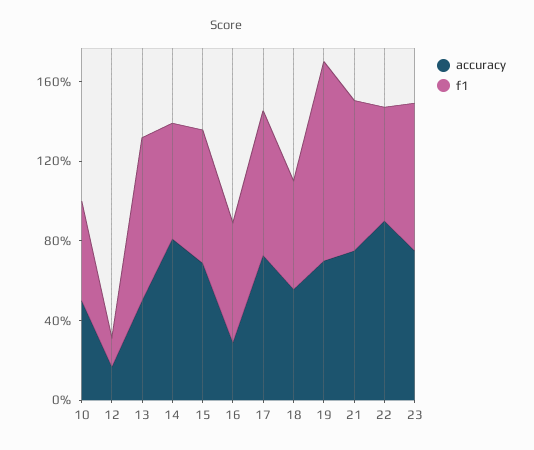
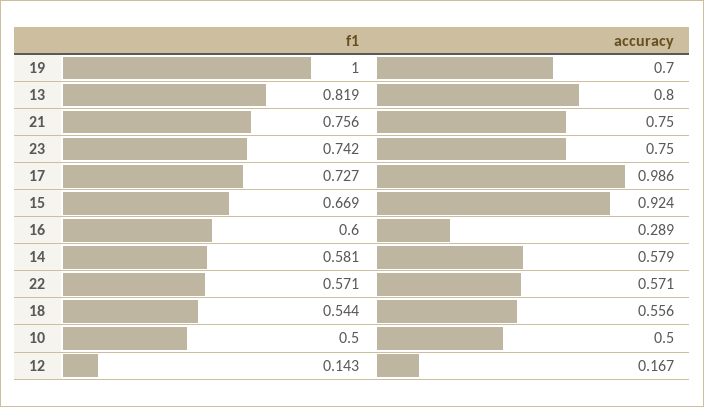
accuracy, 13: 0.5 -> 0.8
accuracy, 14: 0.8 -> 0.579
accuracy, 15: 0.7 -> 0.924
accuracy, 17: 0.7 -> 0.986
accuracy, 22: 0.9 -> 0.571

